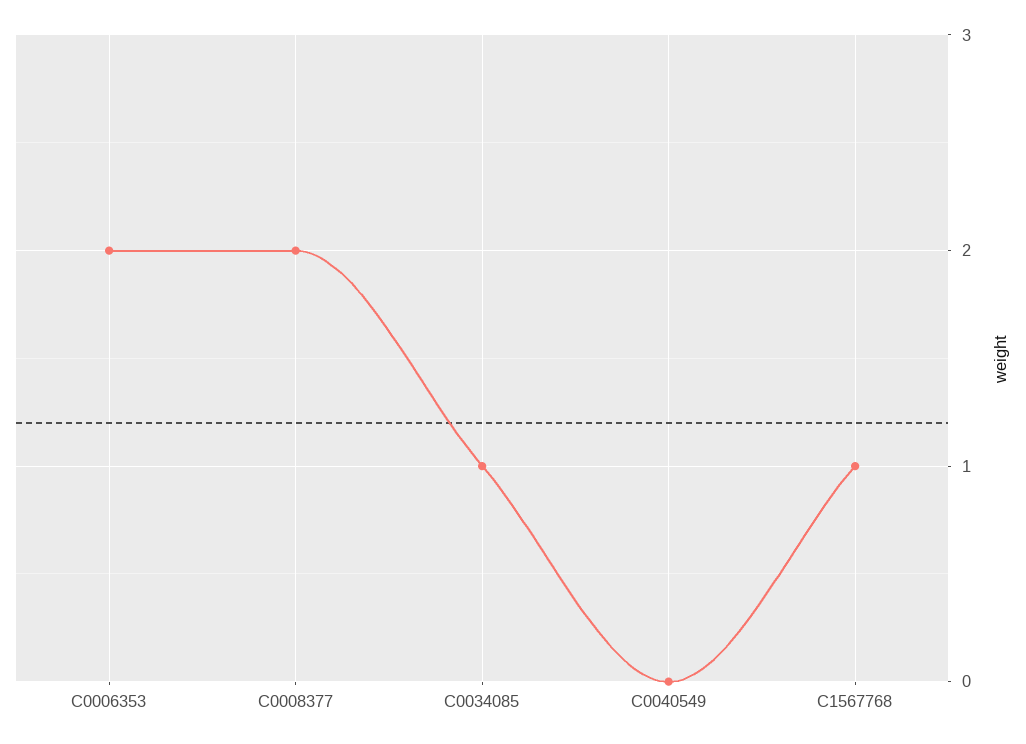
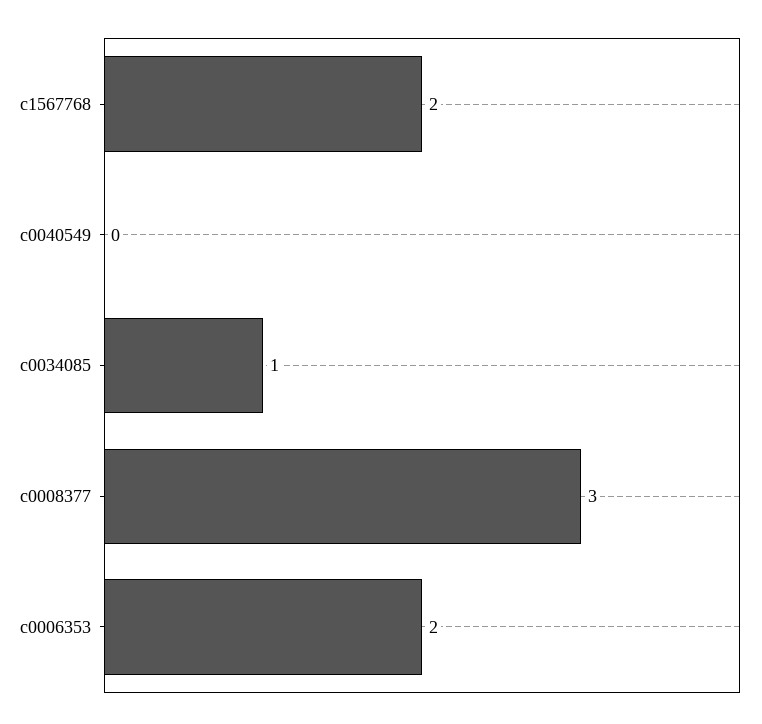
C0008377: 2 -> 3
C1567768: 1 -> 2

